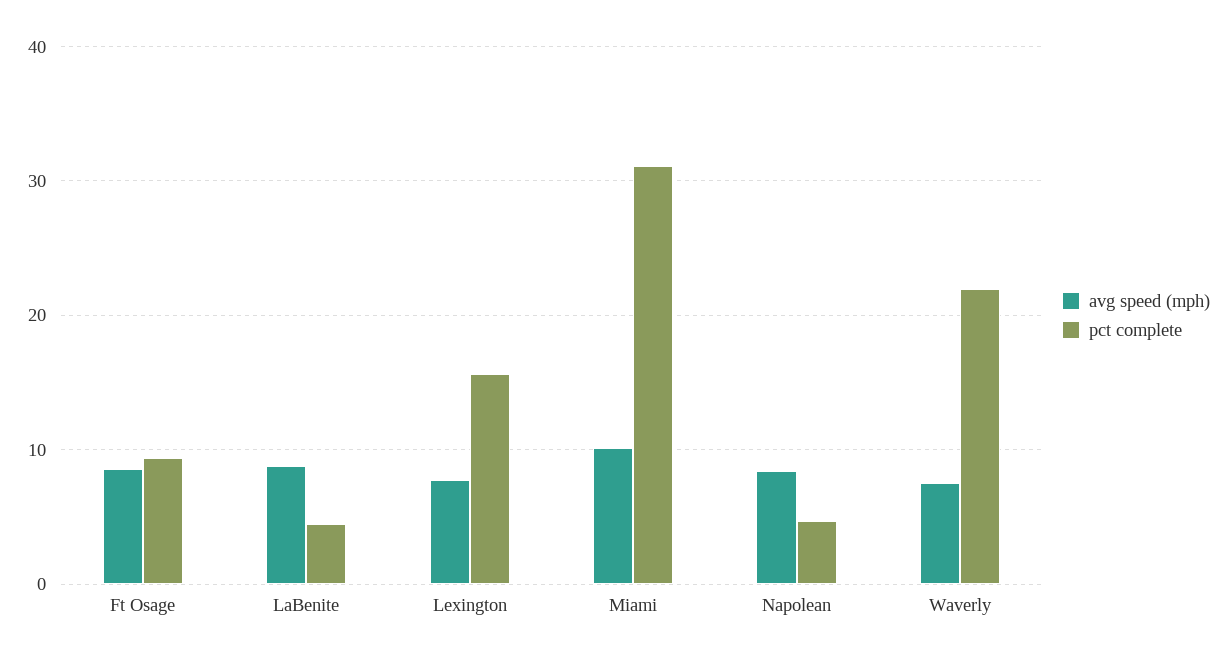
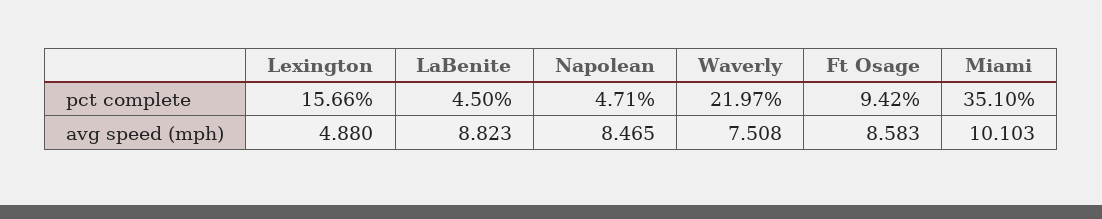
avg speed (mph), Lexington: 8 -> 4.88
pct complete, Miami: 31 -> 35.1

